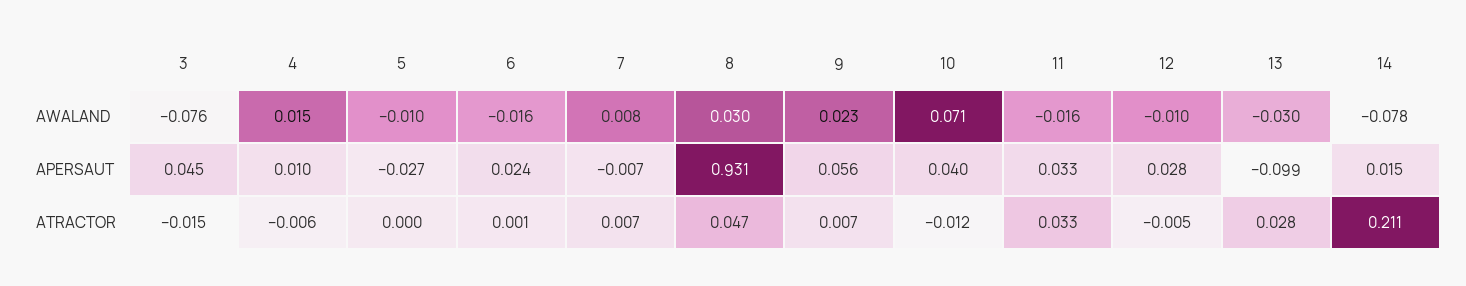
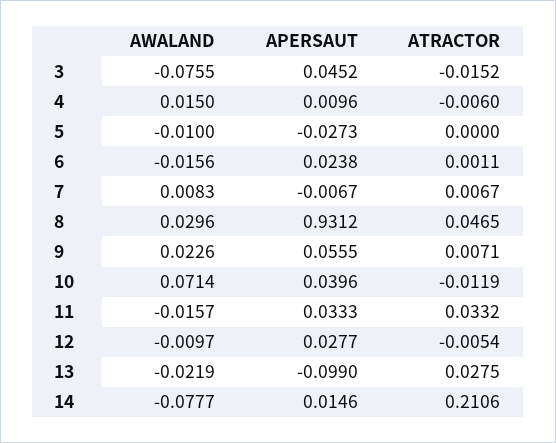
13, AWALAND: -0.03 -> -0.0219

